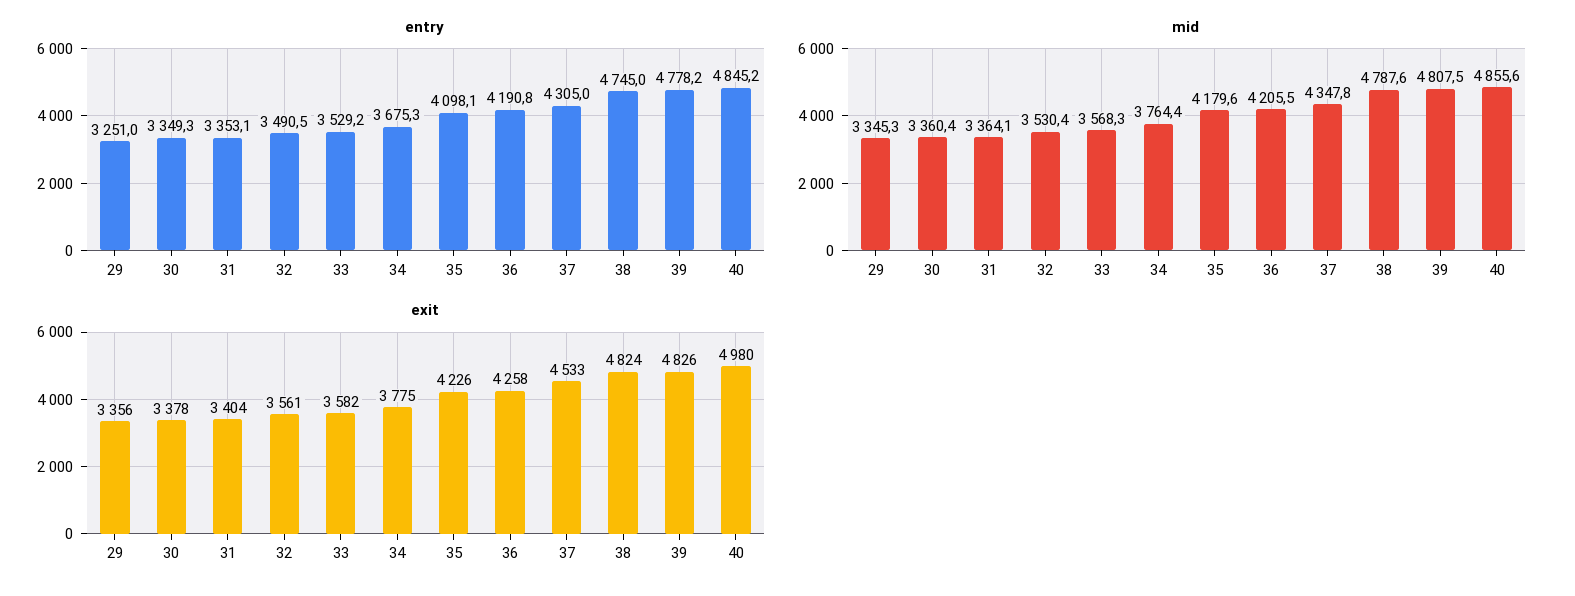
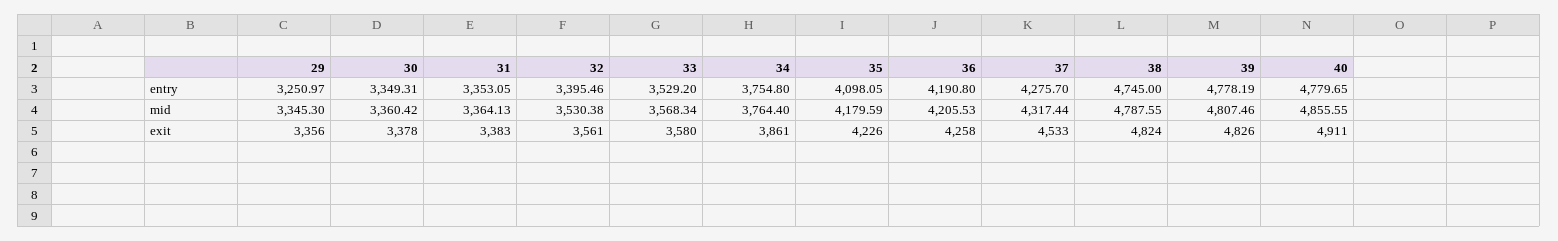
entry, 32: 3490.5 -> 3395.46
entry, 34: 3675.3 -> 3754.8
entry, 37: 4305 -> 4275.7
entry, 40: 4845.2 -> 4779.65
mid, 37: 4347.8 -> 4317.44
exit, 31: 3404 -> 3383
exit, 33: 3582 -> 3580
exit, 34: 3775 -> 3861
exit, 40: 4980 -> 4911

